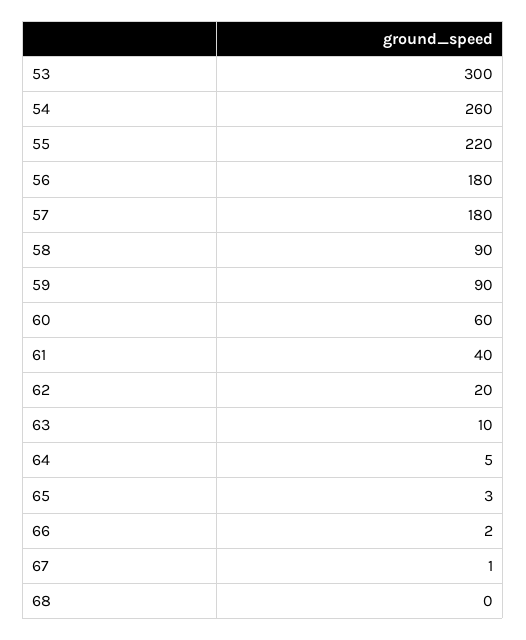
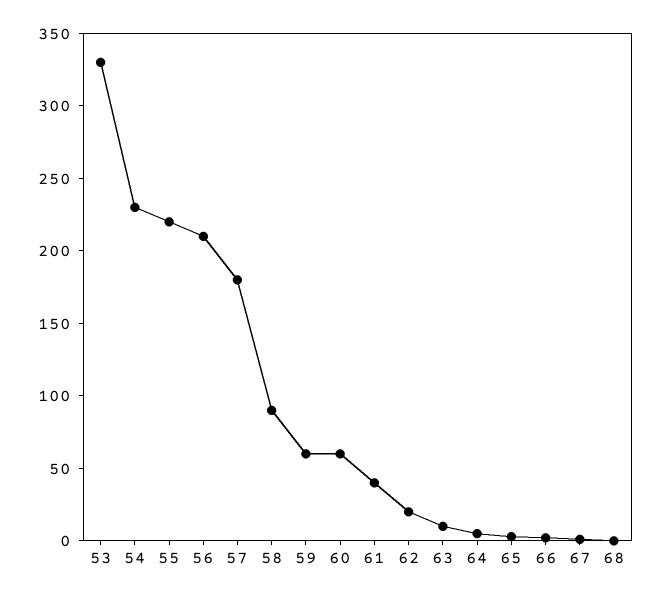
53: 300 -> 330
54: 260 -> 230
56: 180 -> 210
59: 90 -> 60

